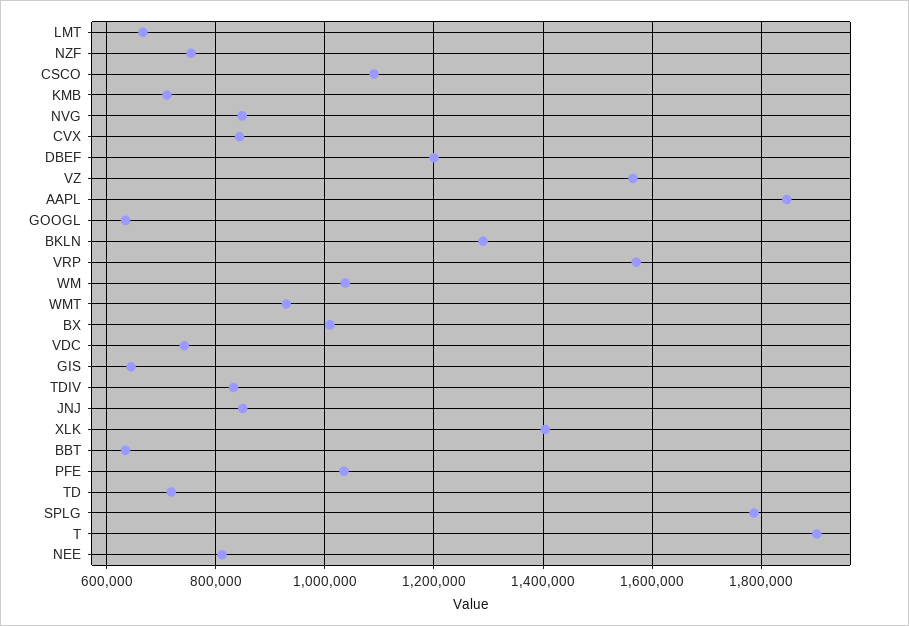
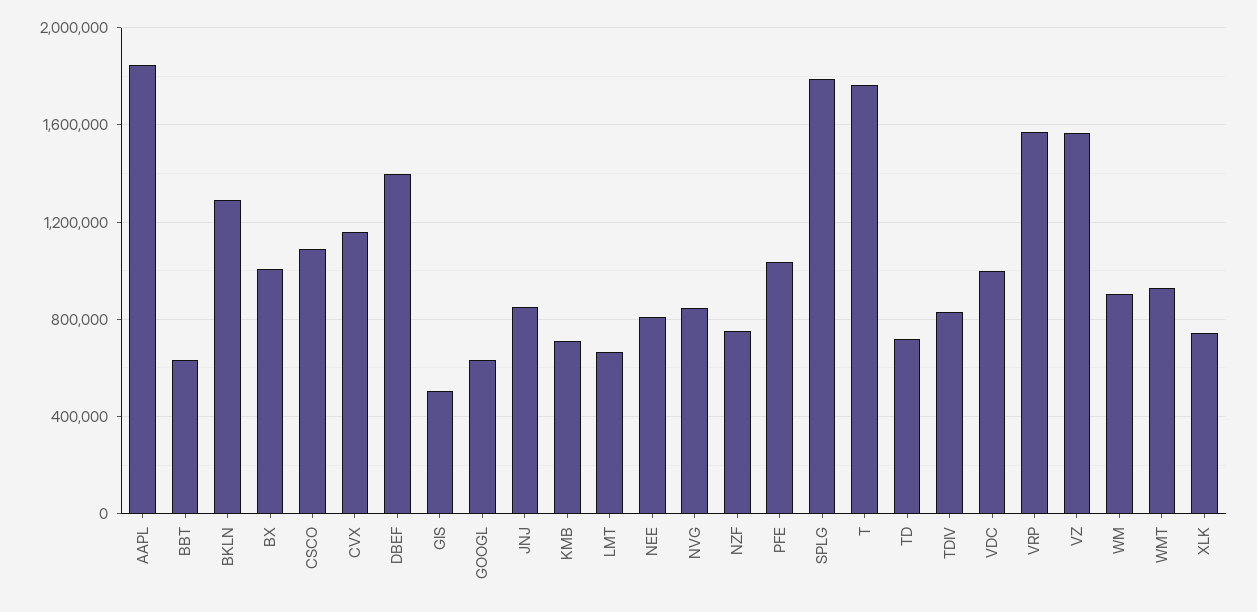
CVX: 840000 -> 1150000
DBEF: 1200000 -> 1400000
WM: 1040000 -> 900000
VDC: 740000 -> 1000000
GIS: 640000 -> 500000
XLK: 1400000 -> 750000
T: 1900000 -> 1750000

